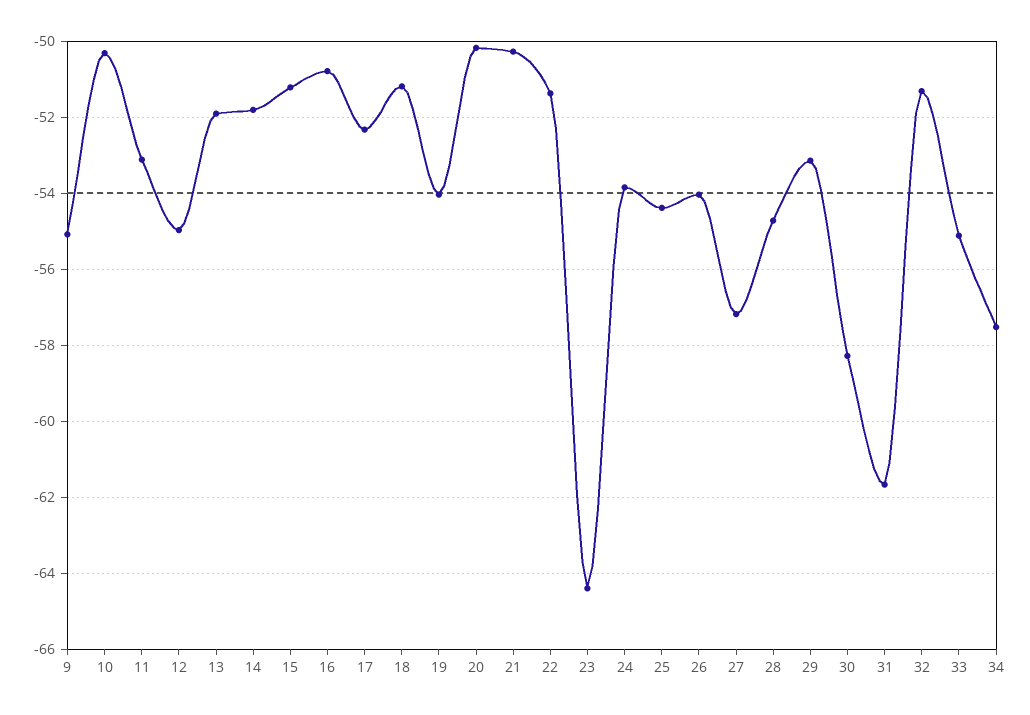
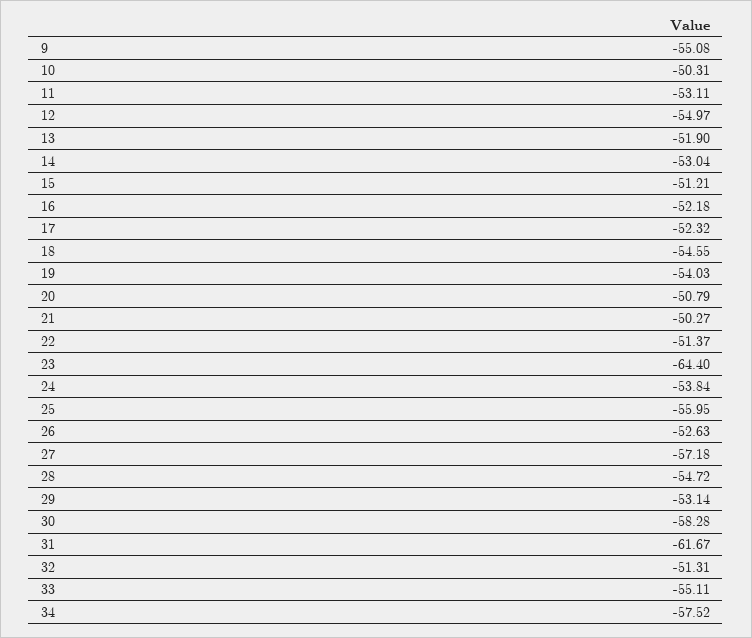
14: -51.8 -> -53.04
16: -50.8 -> -52.18
18: -51.2 -> -54.55
20: -50.2 -> -50.79
25: -54.4 -> -55.95
26: -54 -> -52.63

